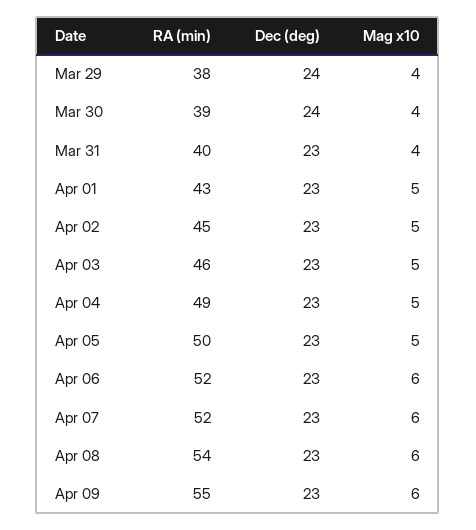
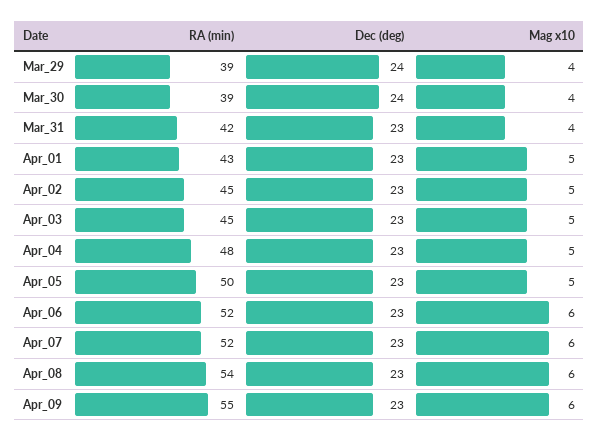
RA (min), Mar 29: 38 -> 39
RA (min), Mar 31: 40 -> 42
RA (min), Apr 03: 46 -> 45
RA (min), Apr 04: 49 -> 48

